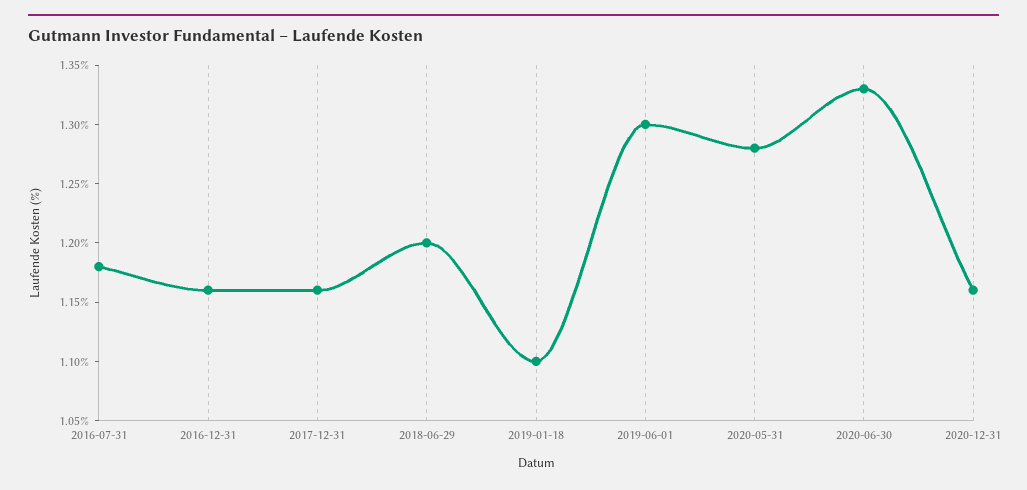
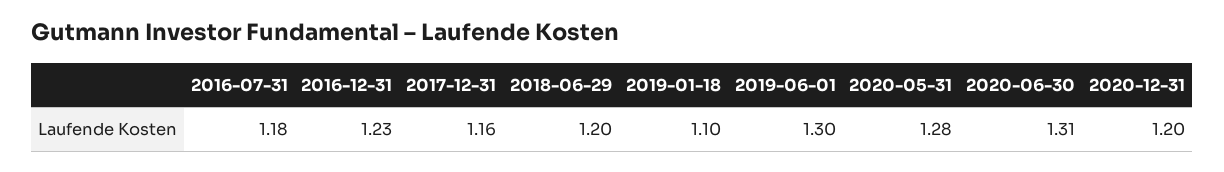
2016-12-31: 1.16 -> 1.23
2020-06-30: 1.33 -> 1.31
2020-12-31: 1.16 -> 1.2

